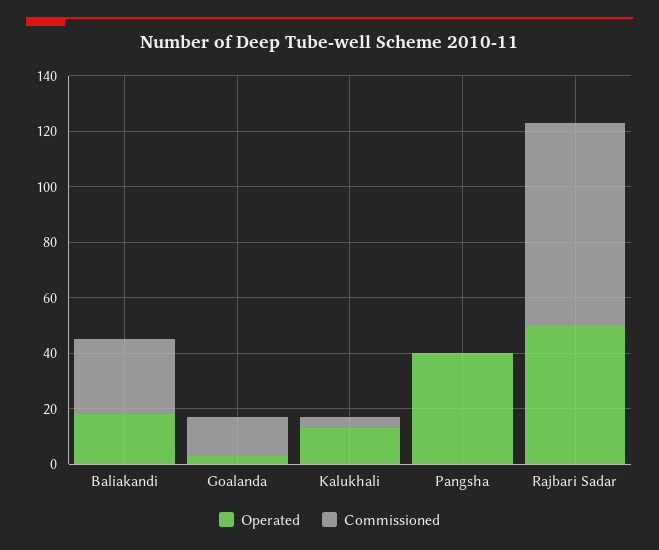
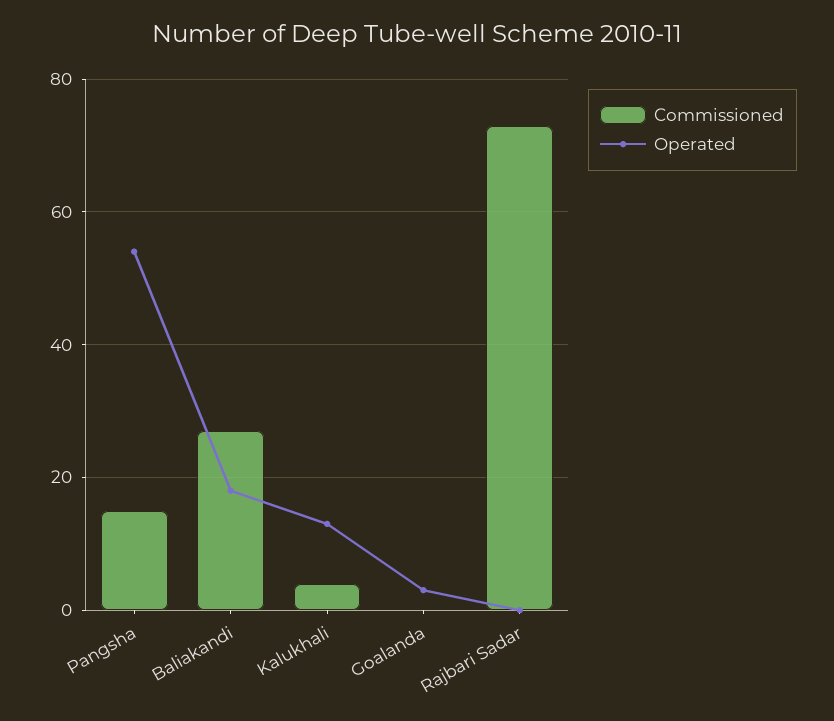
Commissioned, Goalanda: 15 -> 0
Operated, Pangsha: 40 -> 55
Commissioned, Pangsha: 0 -> 15
Operated, Rajbari Sadar: 50 -> 0

